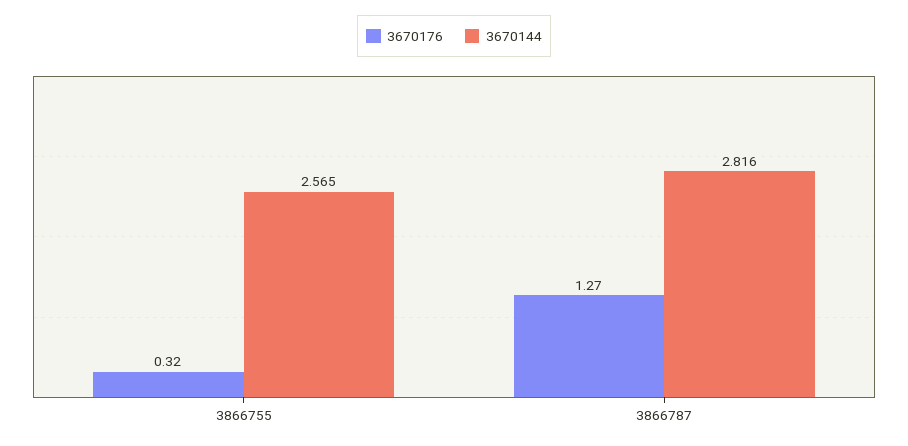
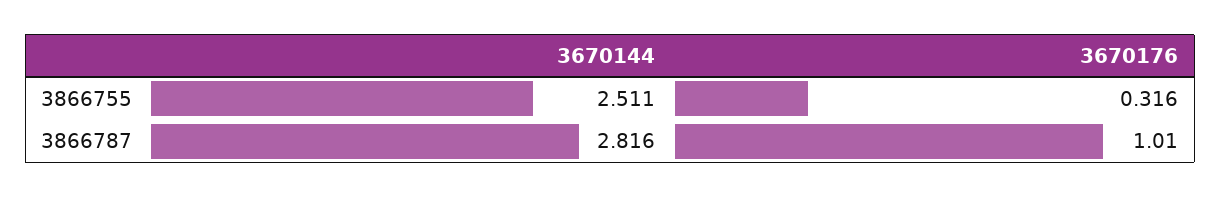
3670144, 3866755: 2.565 -> 2.511
3670176, 3866787: 1.27 -> 1.01

